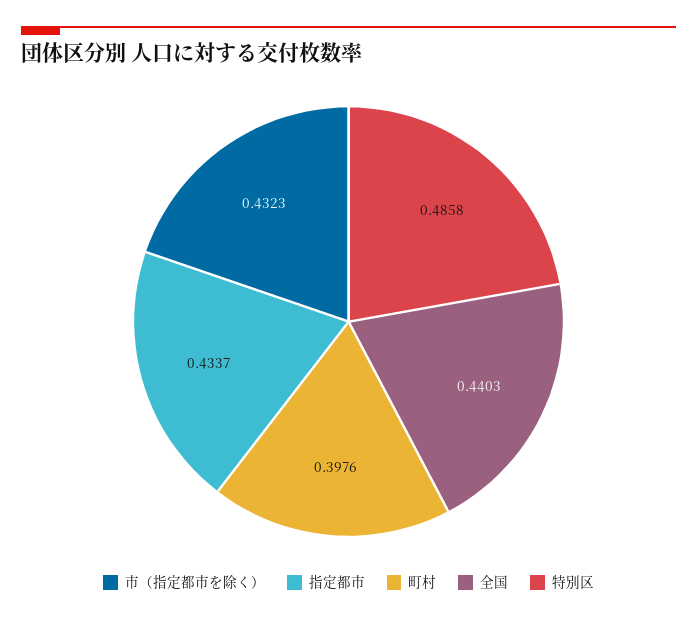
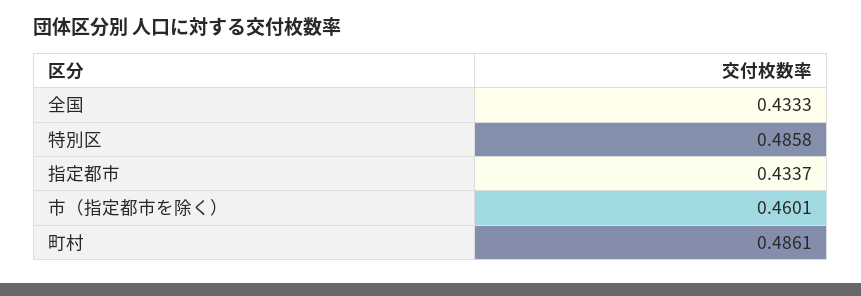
市（指定都市を除く）: 0.4323 -> 0.4601
町村: 0.3976 -> 0.4861
全国: 0.4403 -> 0.4333

